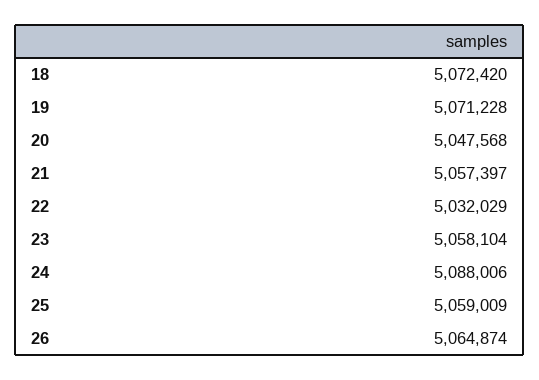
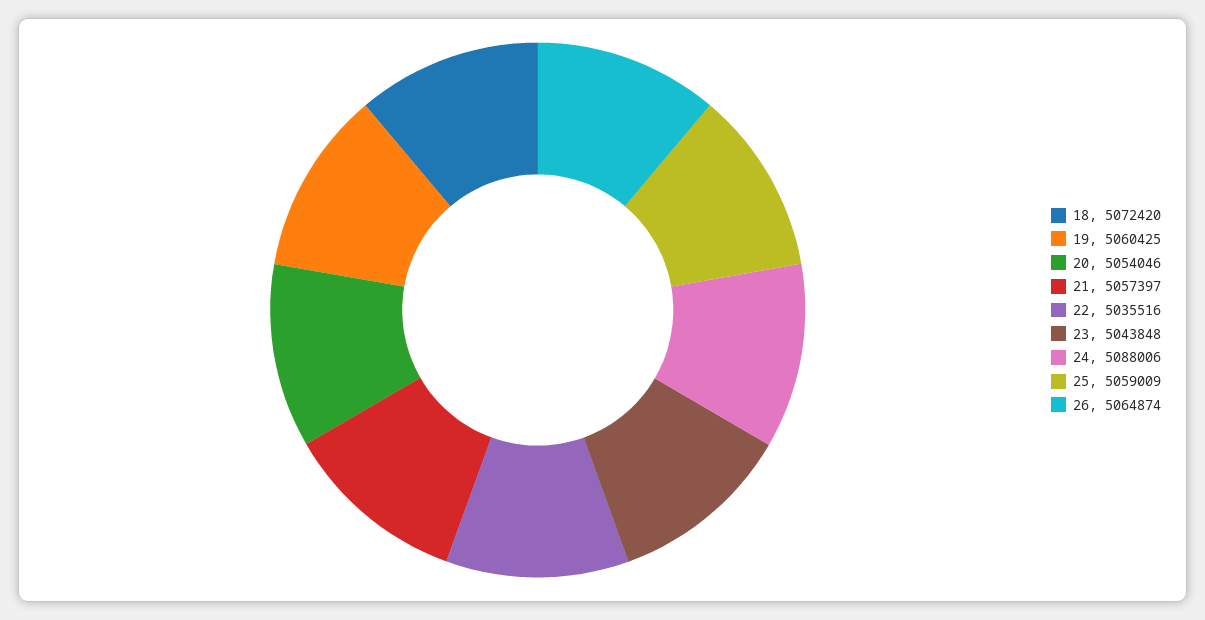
19: 5071228 -> 5060425
20: 5047568 -> 5054046
22: 5032029 -> 5035516
23: 5058104 -> 5043848

